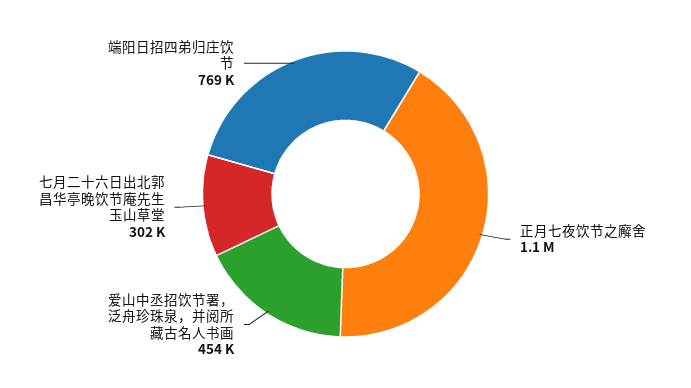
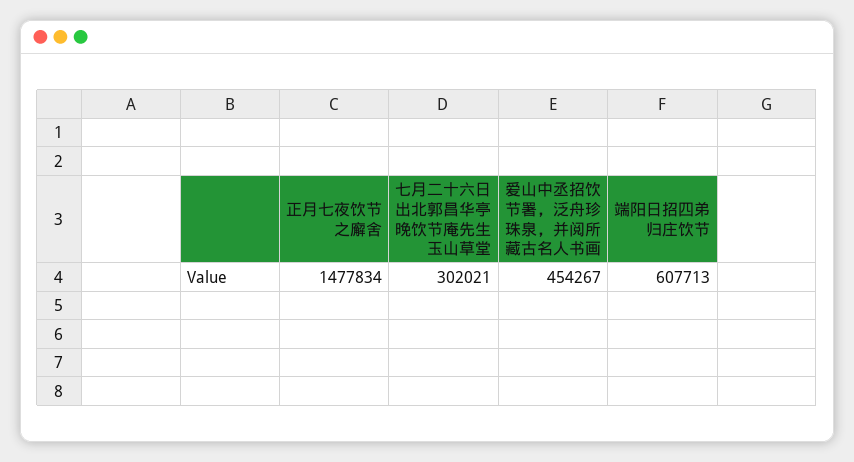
正月七夜饮节之廨舍: 1100000 -> 1477834
端阳日招四弟归庄饮节: 769000 -> 607713

